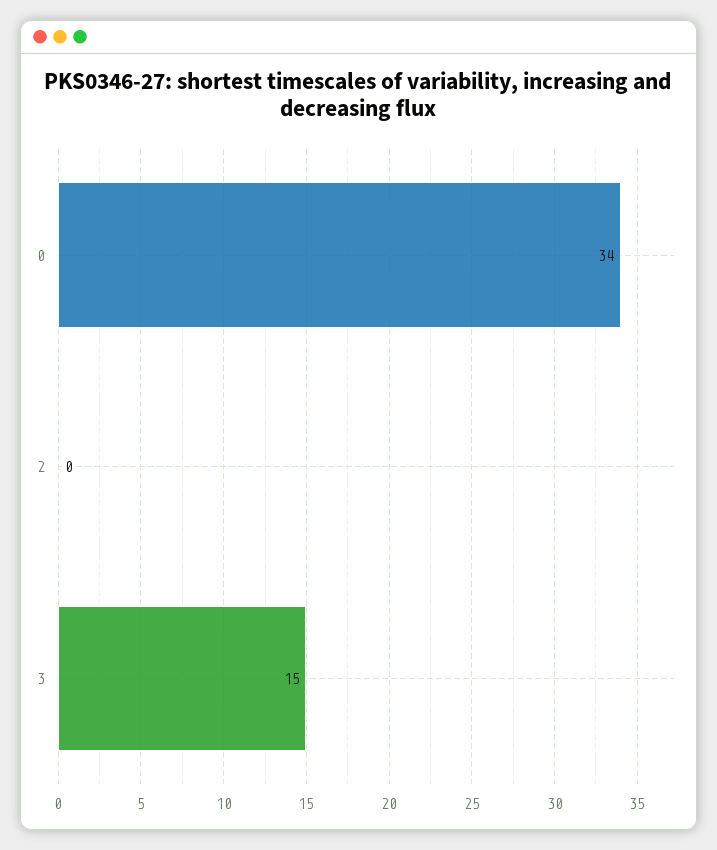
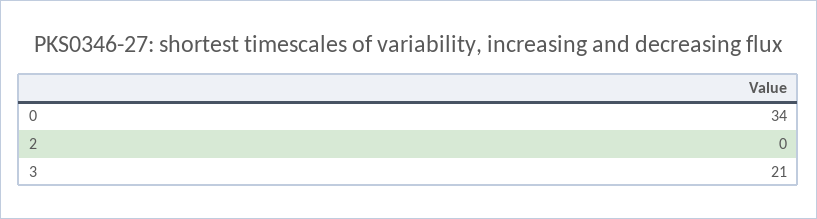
3: 15 -> 21

